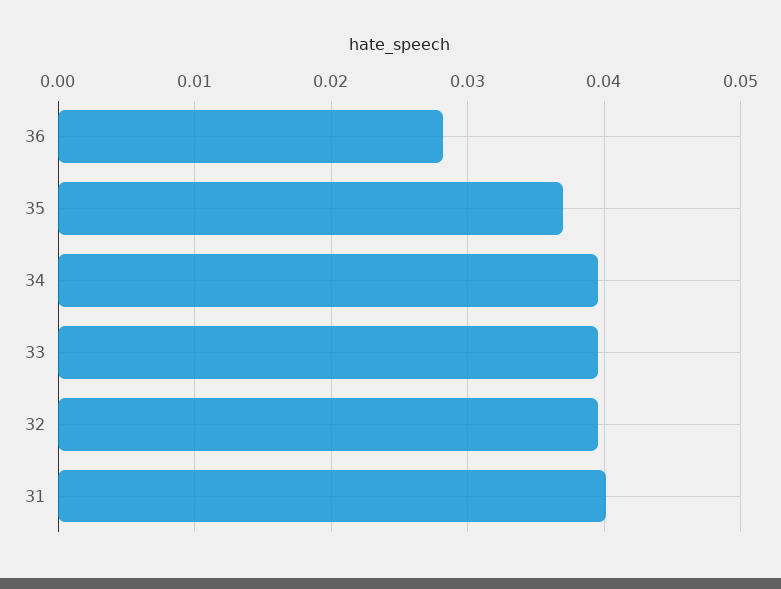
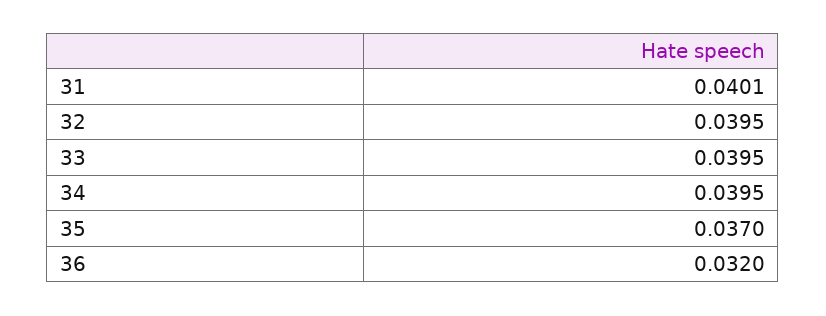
36: 0.028 -> 0.032

